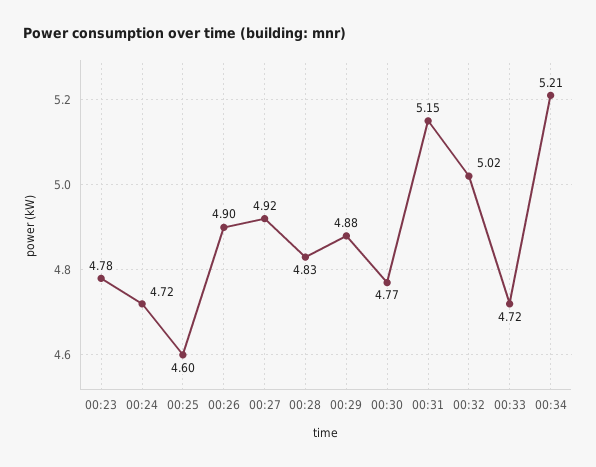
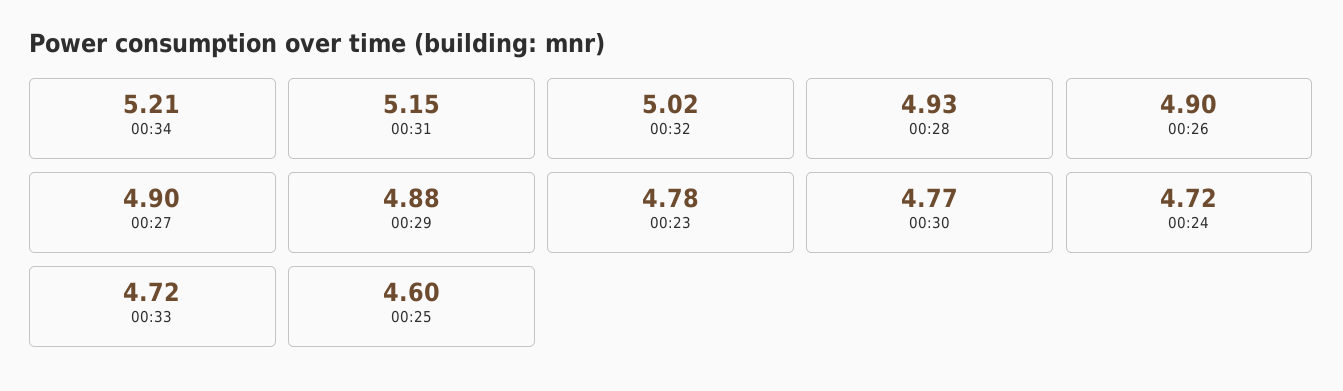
00:27: 4.92 -> 4.9
00:28: 4.83 -> 4.93

